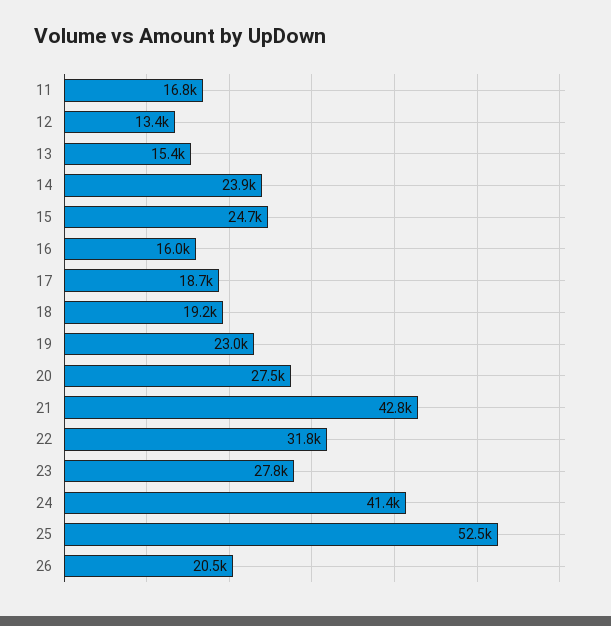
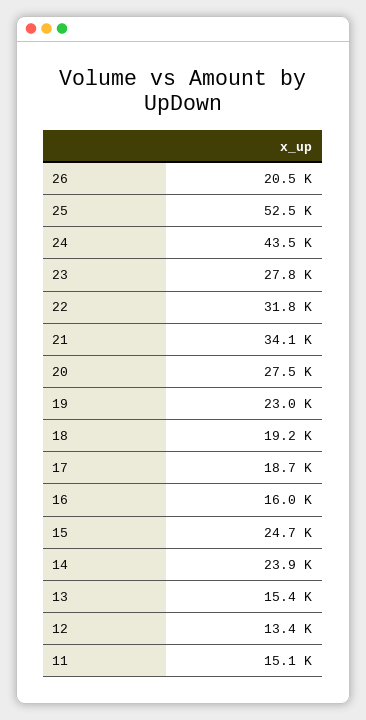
11: 16800 -> 15100
21: 42800 -> 34100
24: 41400 -> 43500

